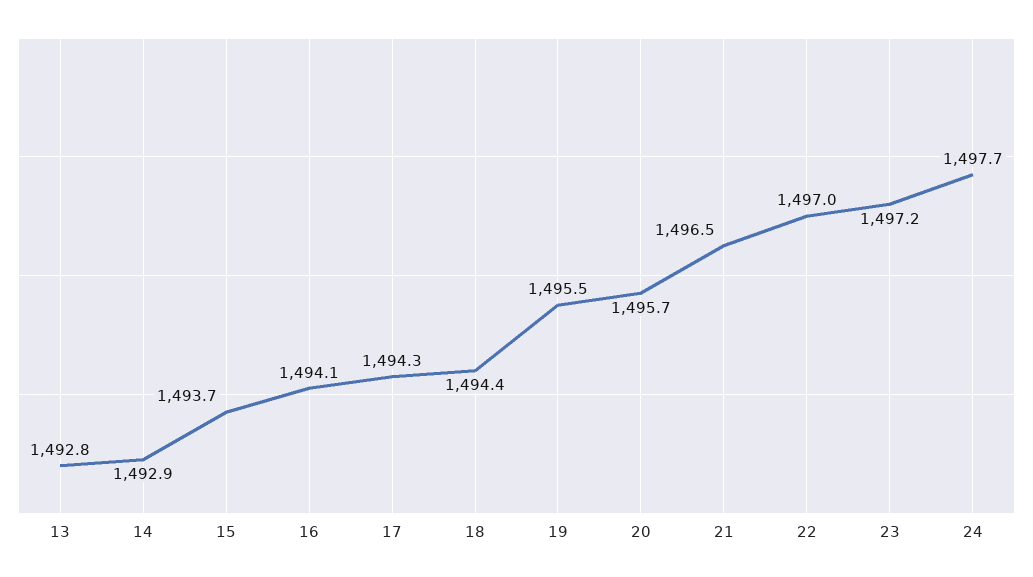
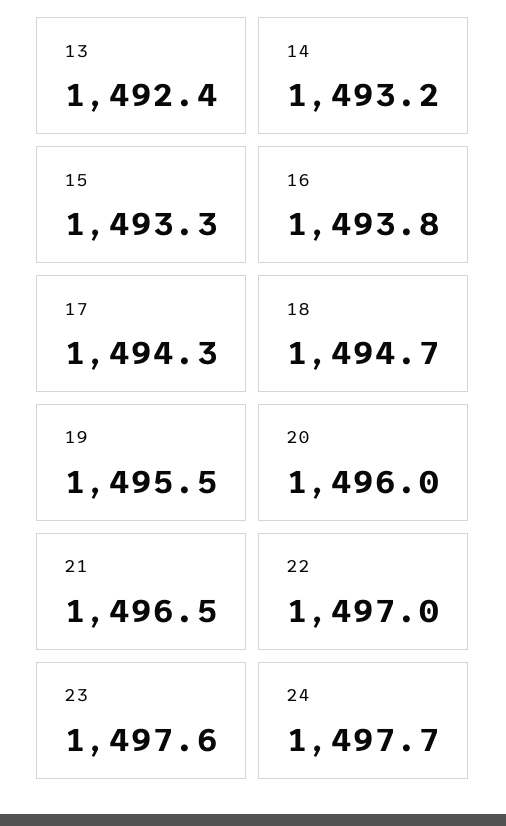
13: 1492.8 -> 1492.4
14: 1492.9 -> 1493.2
15: 1493.7 -> 1493.3
16: 1494.1 -> 1493.8
18: 1494.4 -> 1494.7
20: 1495.7 -> 1496
23: 1497.2 -> 1497.6

